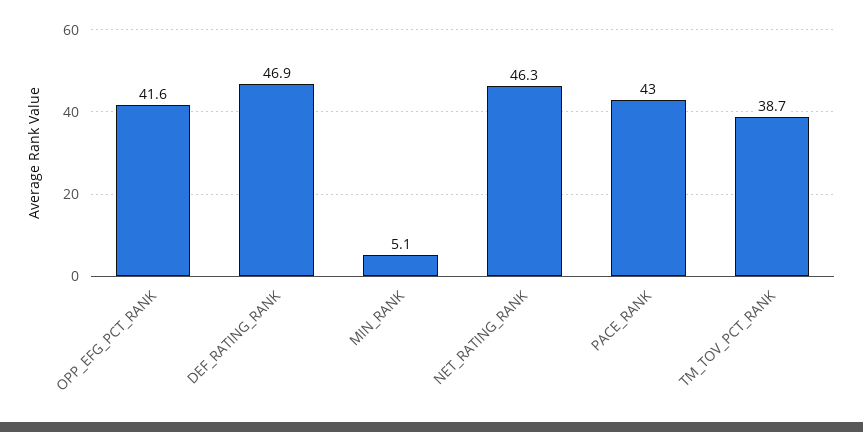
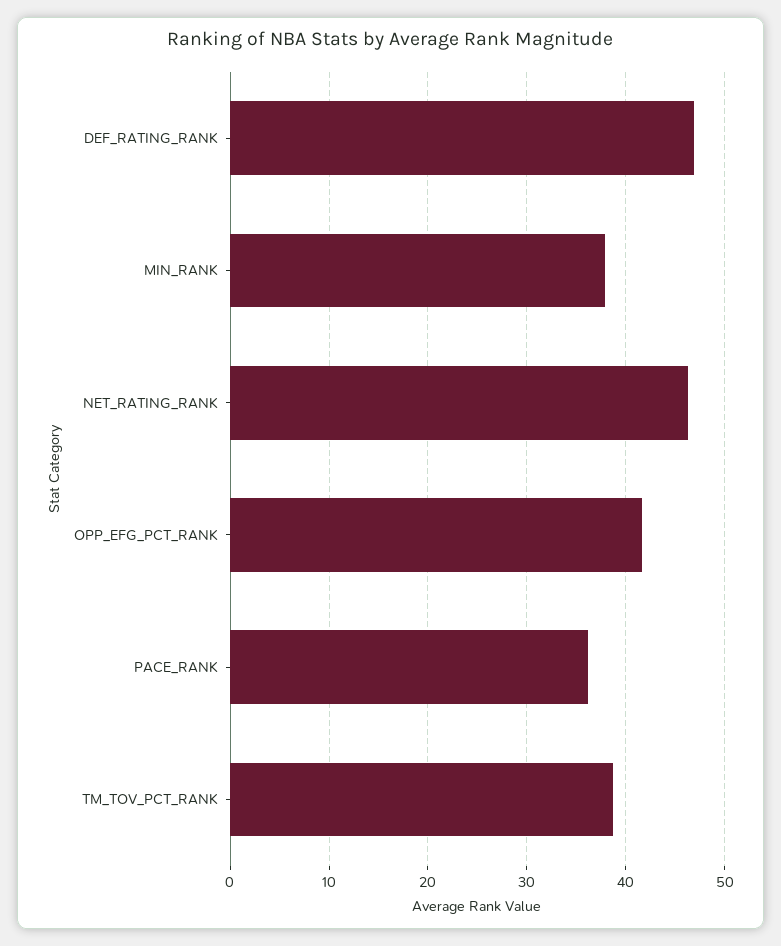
MIN_RANK: 5.1 -> 38
PACE_RANK: 43 -> 36

